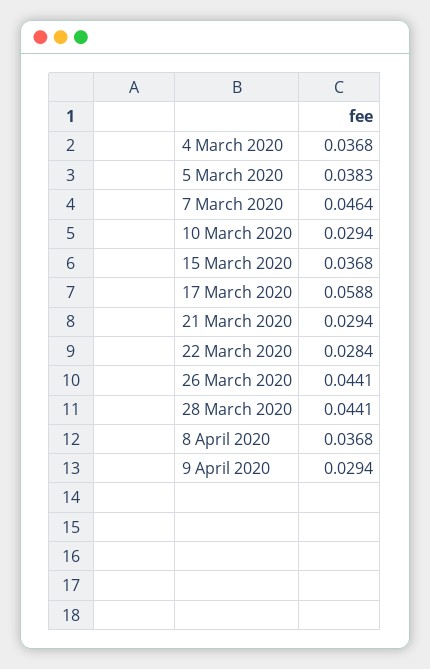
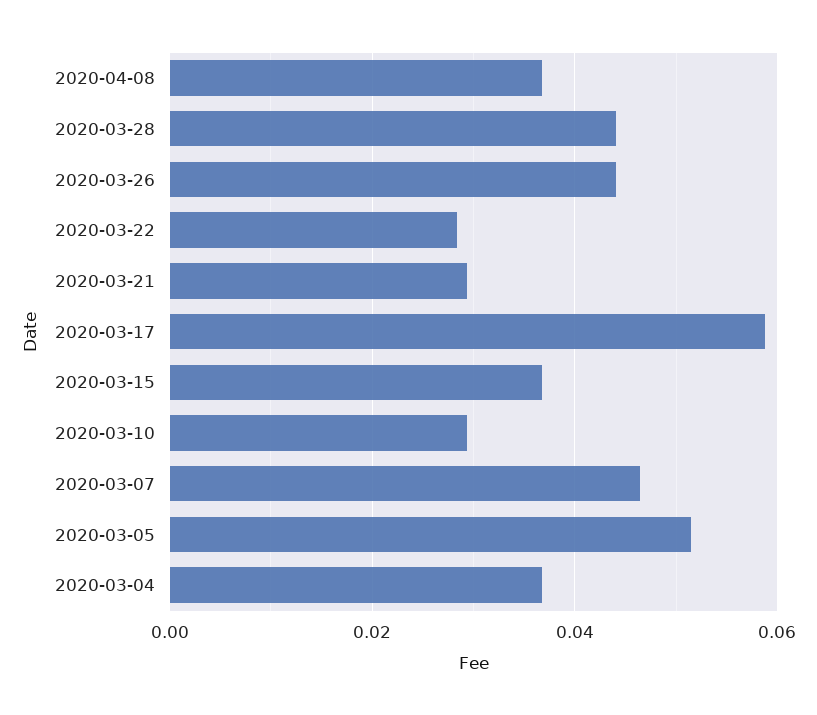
5 March 2020: 0.0383 -> 0.052
9 April 2020: 0.0294 -> none

